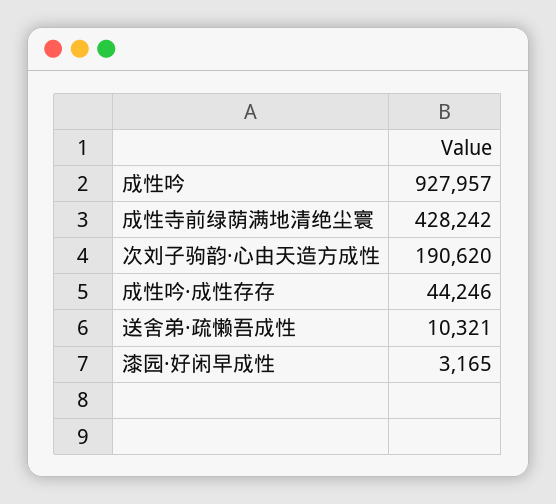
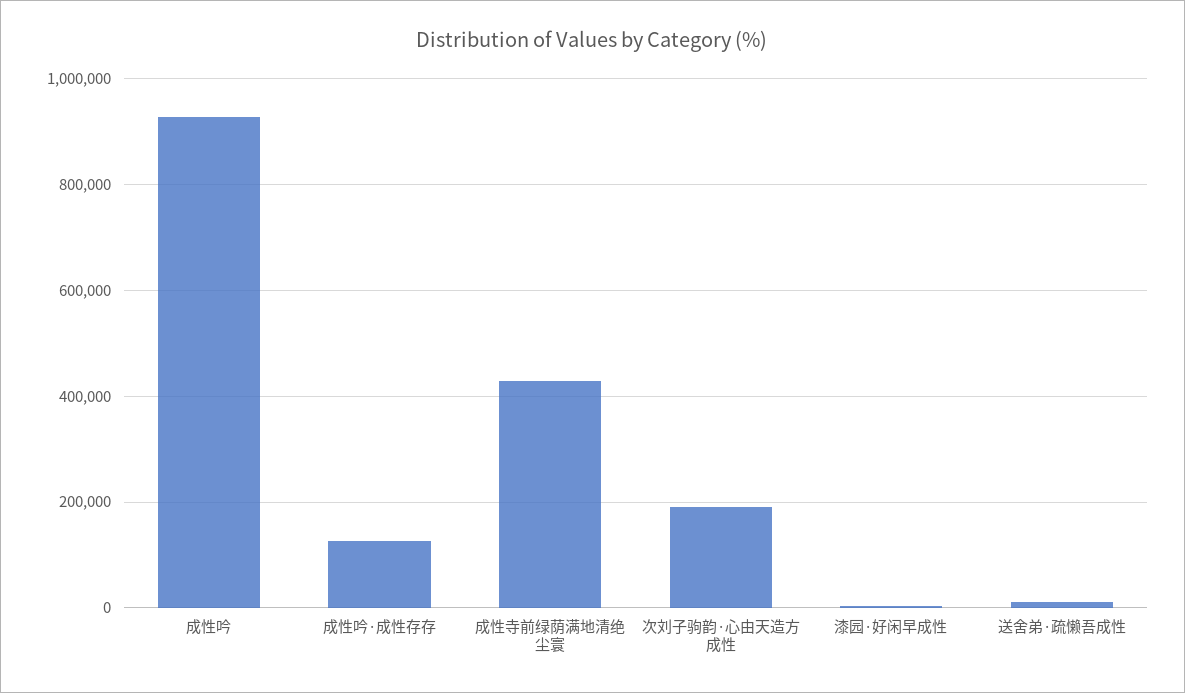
成性吟·成性存存: 44246 -> 120000

